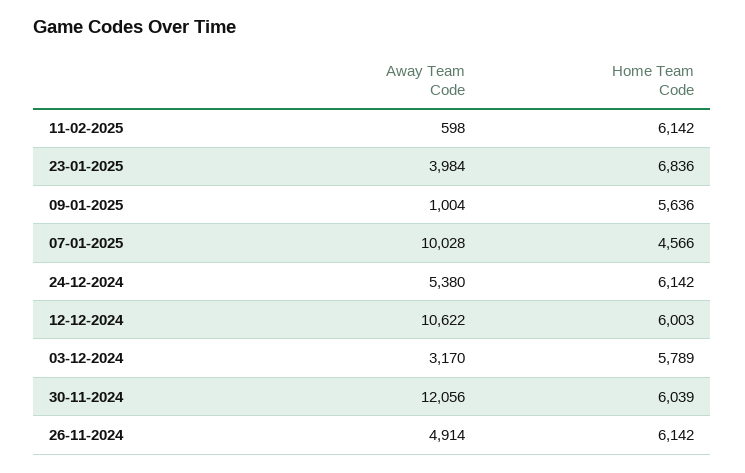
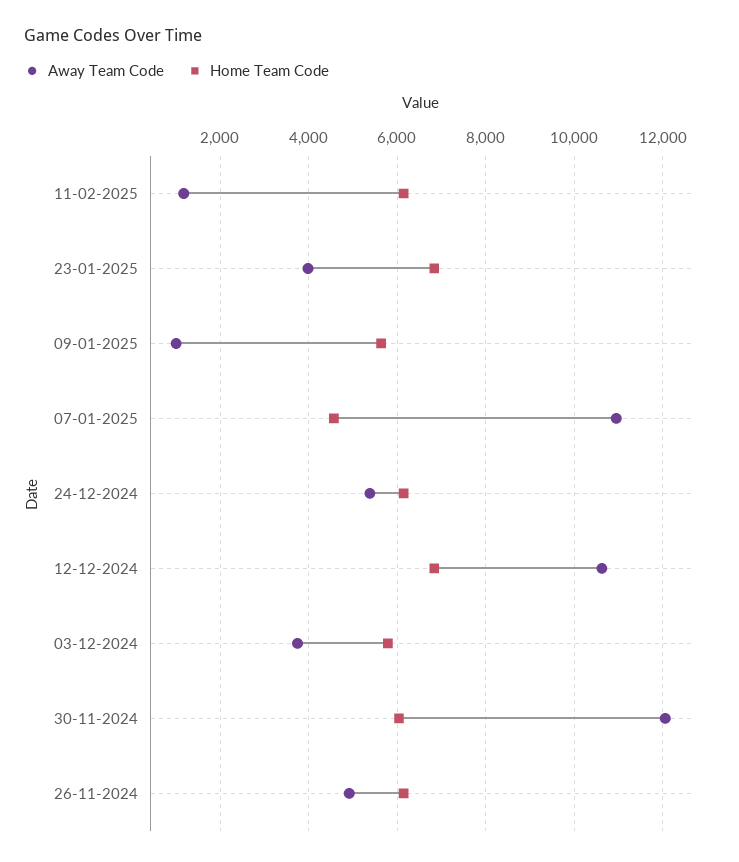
Away Team Code, 11-02-2025: 598 -> 1200
Away Team Code, 07-01-2025: 10028 -> 11000
Home Team Code, 12-12-2024: 6003 -> 6800
Away Team Code, 03-12-2024: 3170 -> 3800

